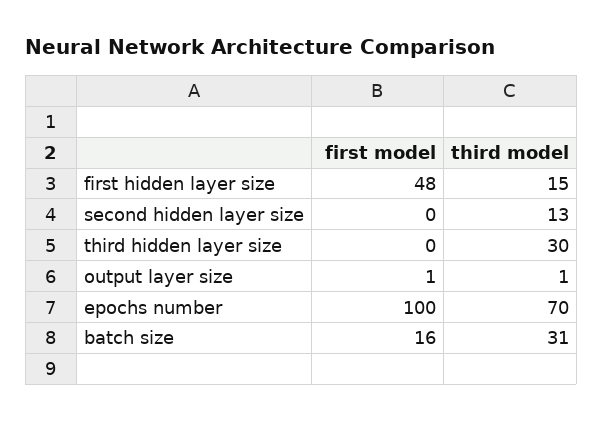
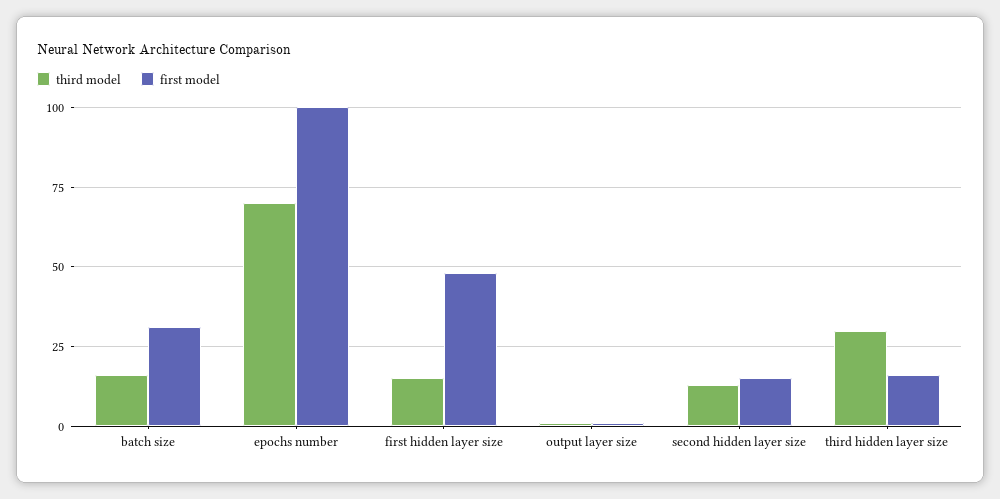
first model, second hidden layer size: 0 -> 15
first model, third hidden layer size: 0 -> 15
first model, batch size: 16 -> 30
third model, batch size: 31 -> 15

